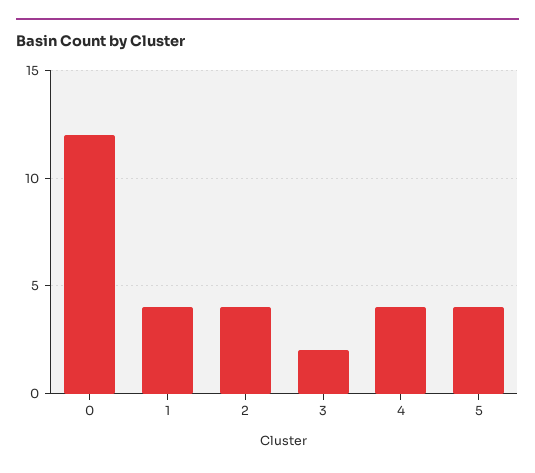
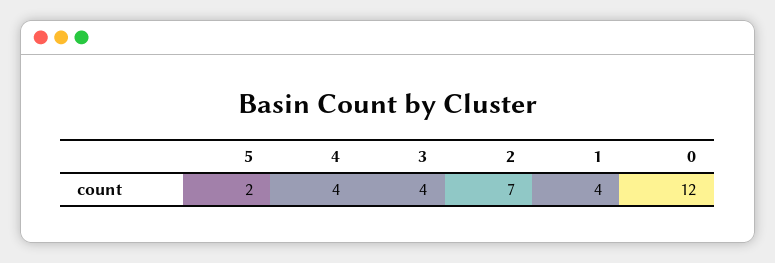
2: 4 -> 7
3: 2 -> 4
5: 4 -> 2

